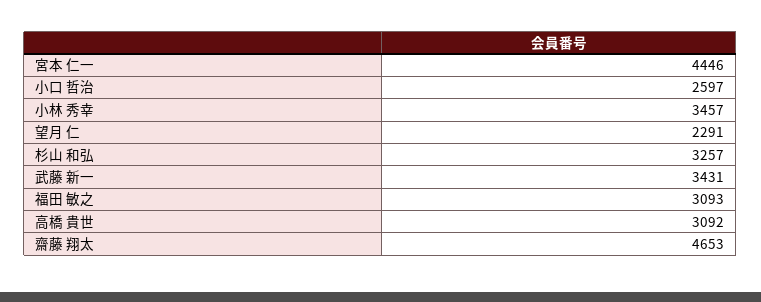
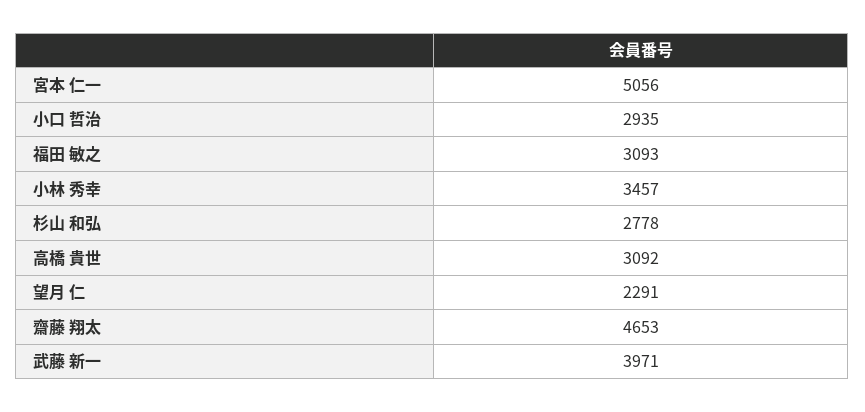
宮本 仁一: 4446 -> 5056
小口 哲治: 2597 -> 2935
杉山 和弘: 3257 -> 2778
武藤 新一: 3431 -> 3971

